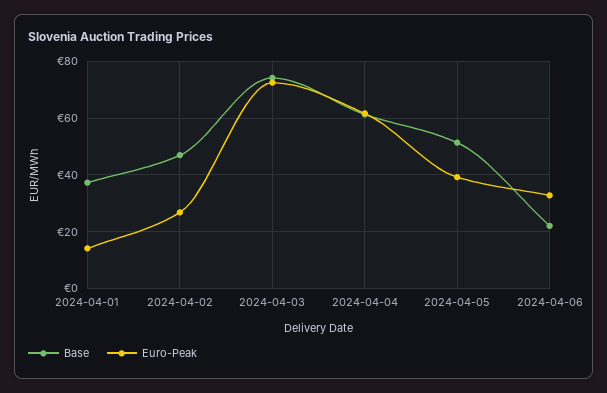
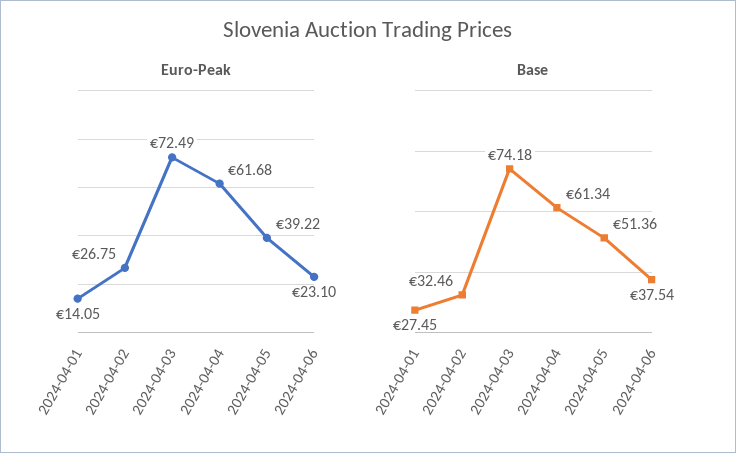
Base, 2024-04-01: 37.5 -> 27.45
Base, 2024-04-02: 47.5 -> 32.46
Base, 2024-04-06: 22.5 -> 37.54
Euro-Peak, 2024-04-06: 32.5 -> 23.1

